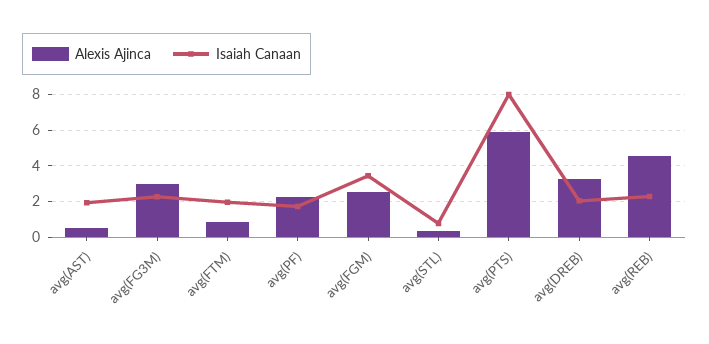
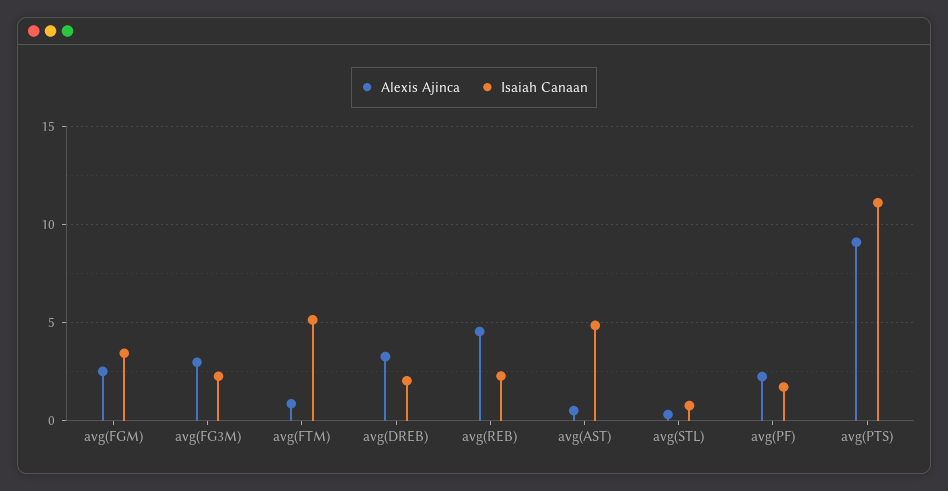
Isaiah Canaan, avg(AST): 2 -> 5
Isaiah Canaan, avg(FTM): 2 -> 5
Alexis Ajinca, avg(PTS): 6 -> 9
Isaiah Canaan, avg(PTS): 8 -> 11

